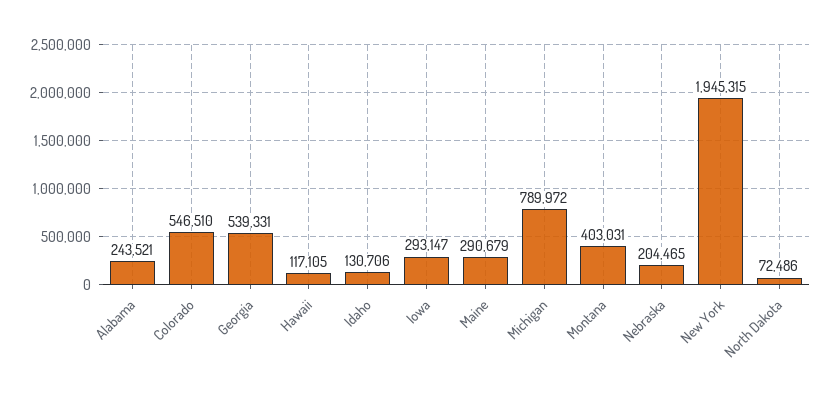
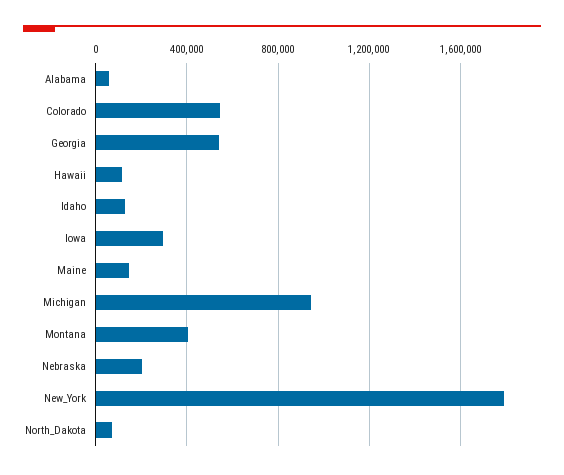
Alabama: 243521 -> 50000
Maine: 290679 -> 150000
Michigan: 789972 -> 950000
New York: 1945315 -> 1800000

